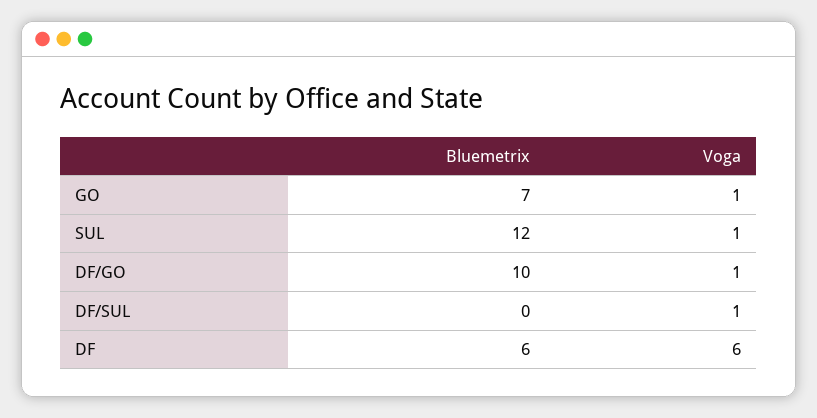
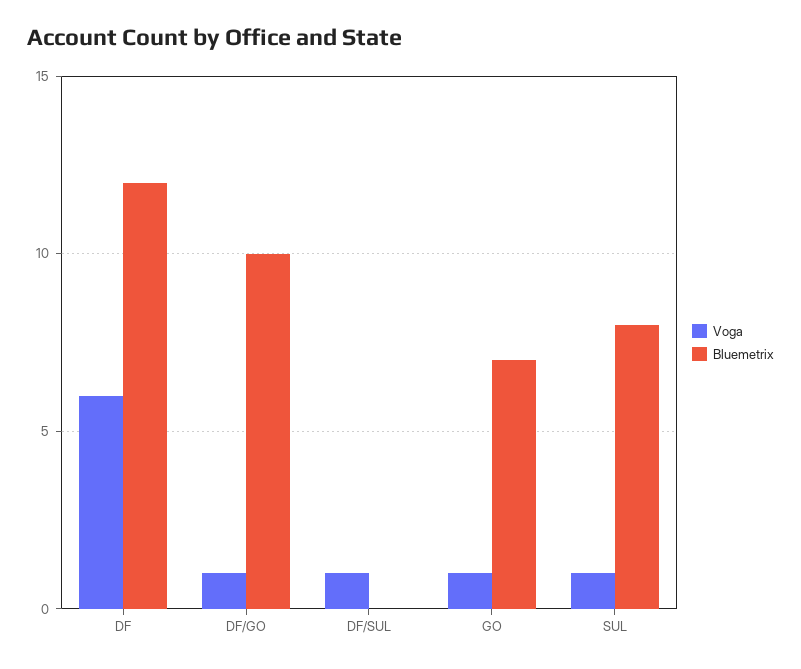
Bluemetrix, SUL: 12 -> 8
Bluemetrix, DF: 6 -> 12

